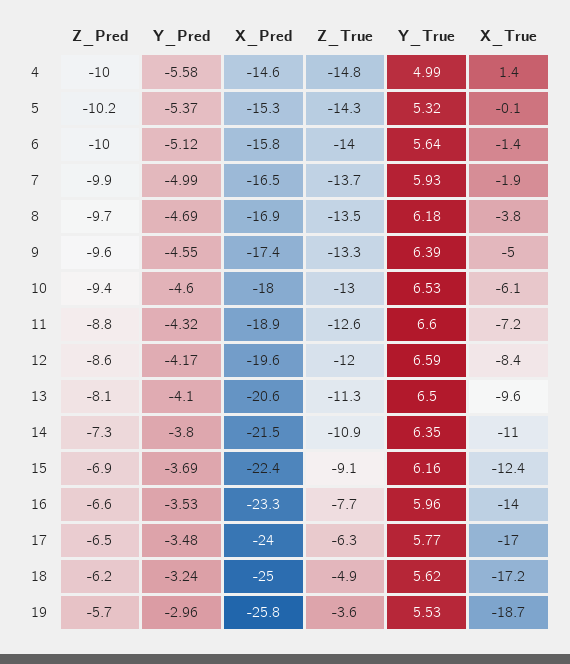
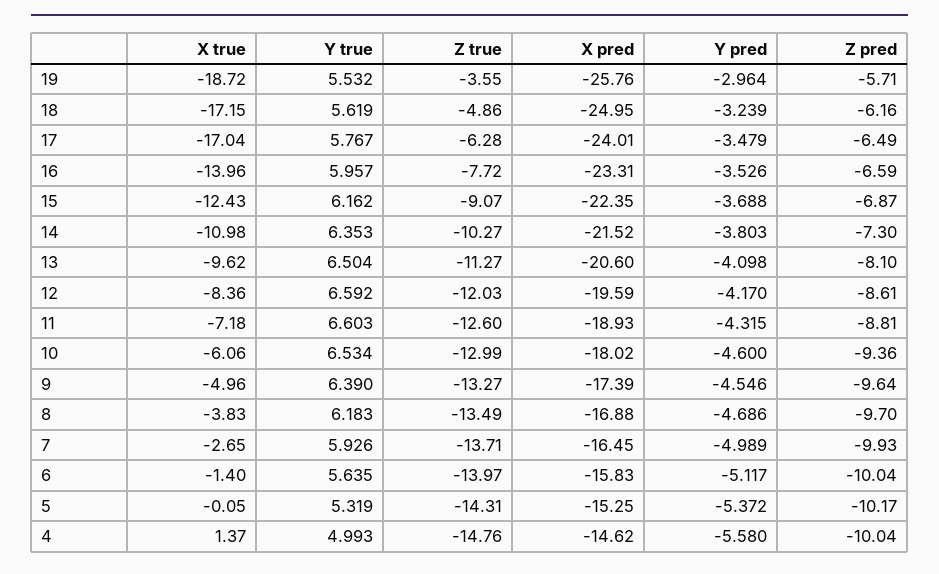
X_True, 7: -1.9 -> -2.65
Z_True, 14: -10.9 -> -10.27

